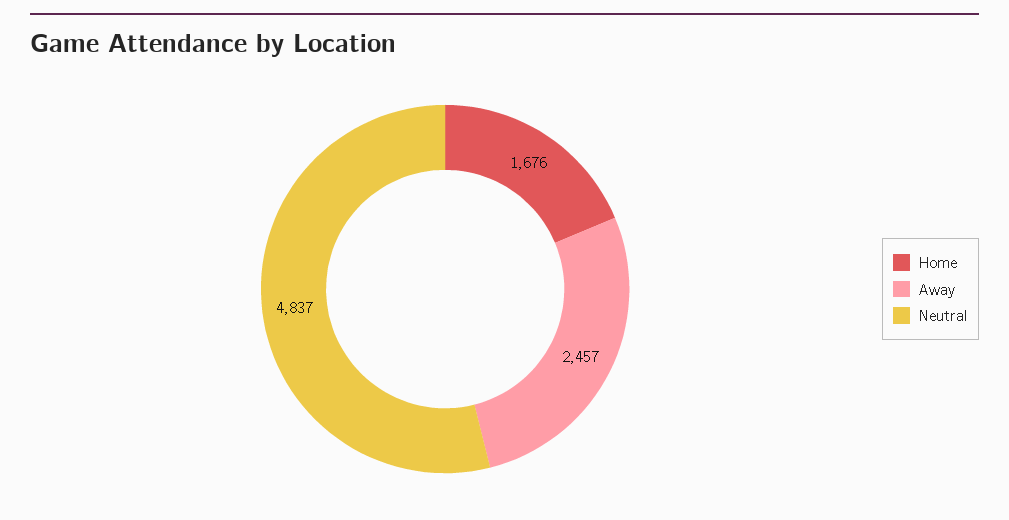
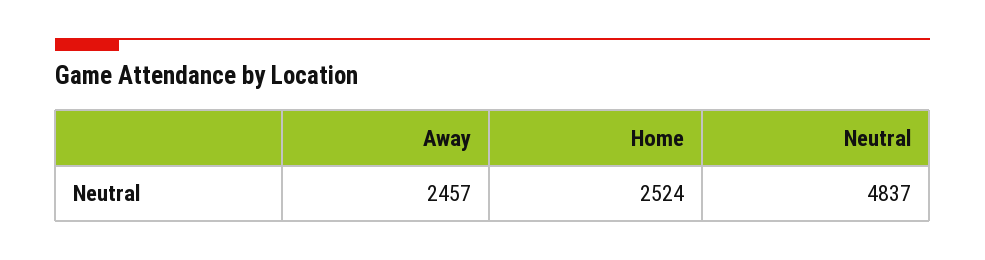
Home: 1676 -> 2524

